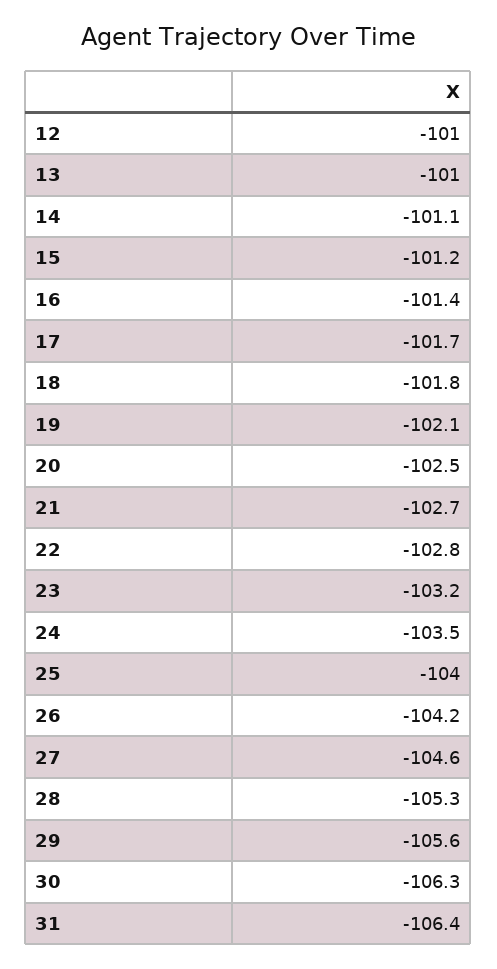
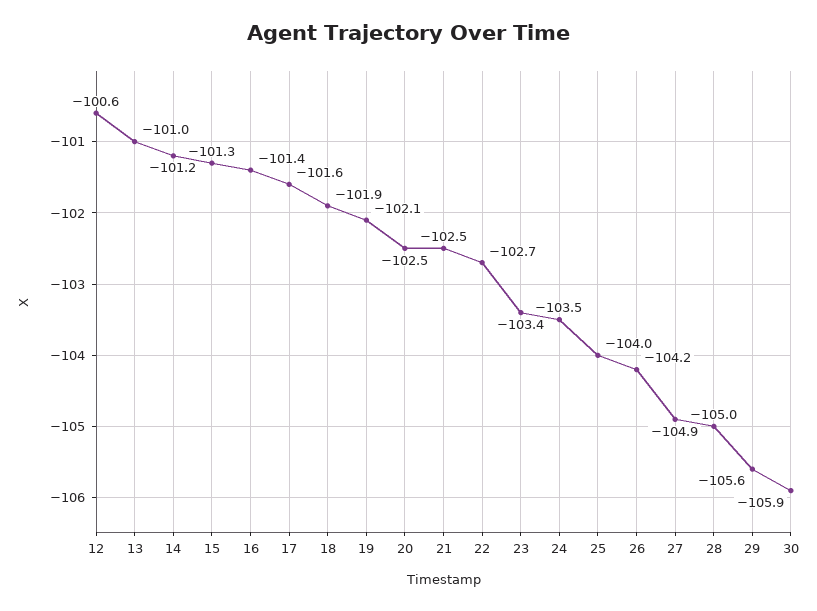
12: -101 -> -100.6
14: -101.1 -> -101.2
15: -101.2 -> -101.3
17: -101.7 -> -101.6
18: -101.8 -> -101.9
21: -102.7 -> -102.5
22: -102.8 -> -102.7
23: -103.2 -> -103.4
27: -104.6 -> -104.9
28: -105.3 -> -105
30: -106.3 -> -105.9
31: -106.4 -> none

